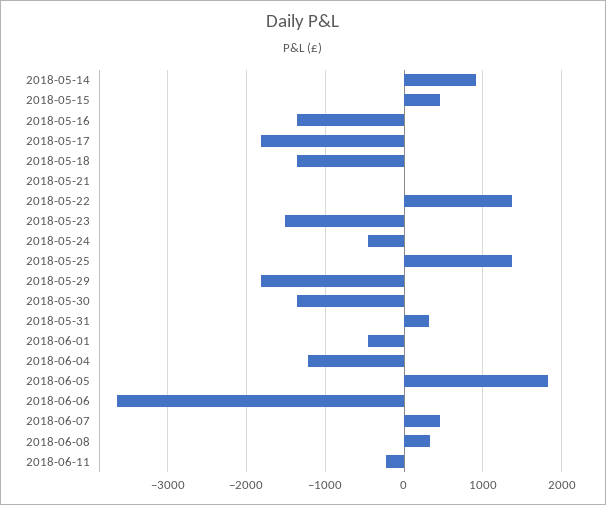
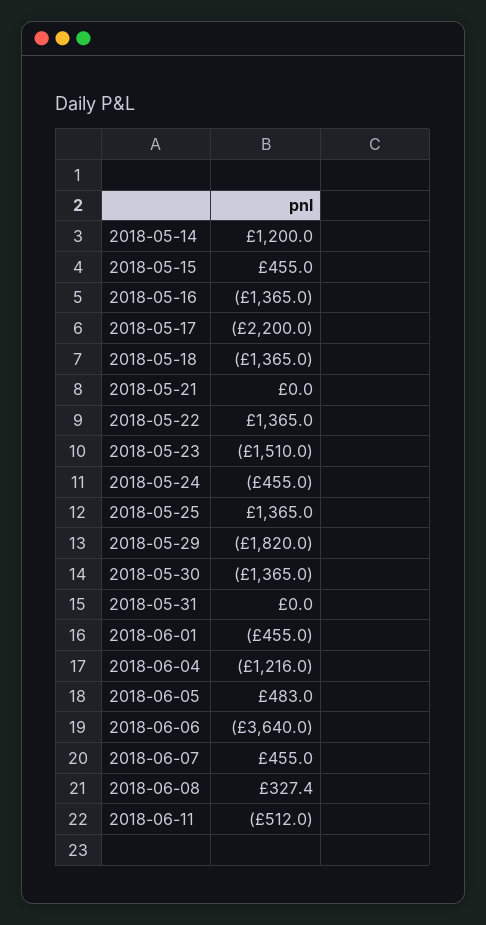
2018-05-14: 900 -> 1200
2018-05-17: -1800 -> -2200
2018-05-31: 300 -> 0
2018-06-05: 1800 -> 483
2018-06-11: -200 -> -512

